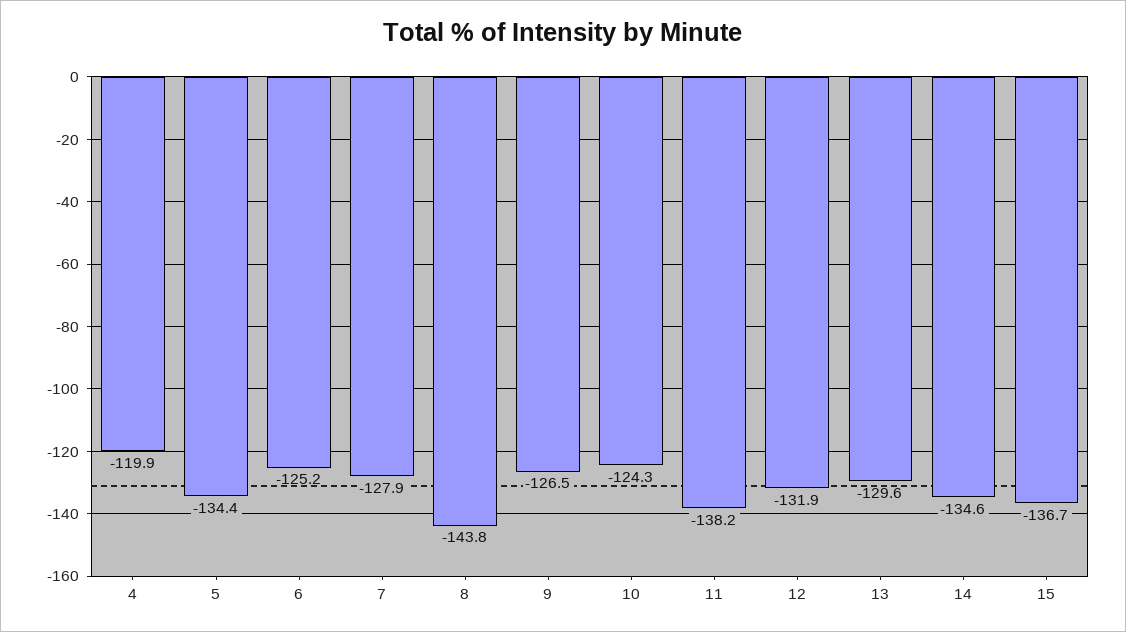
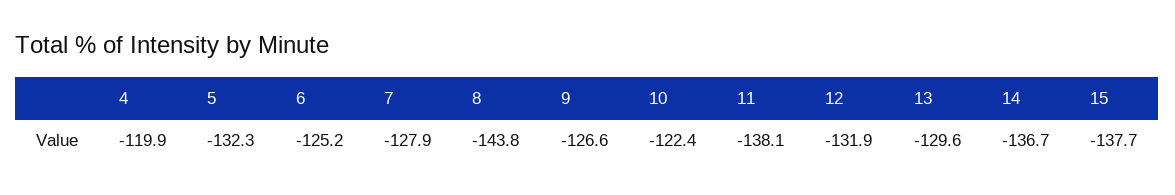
5: -134.4 -> -132.3
9: -126.5 -> -126.6
10: -124.3 -> -122.4
11: -138.2 -> -138.1
14: -134.6 -> -136.7
15: -136.7 -> -137.7

